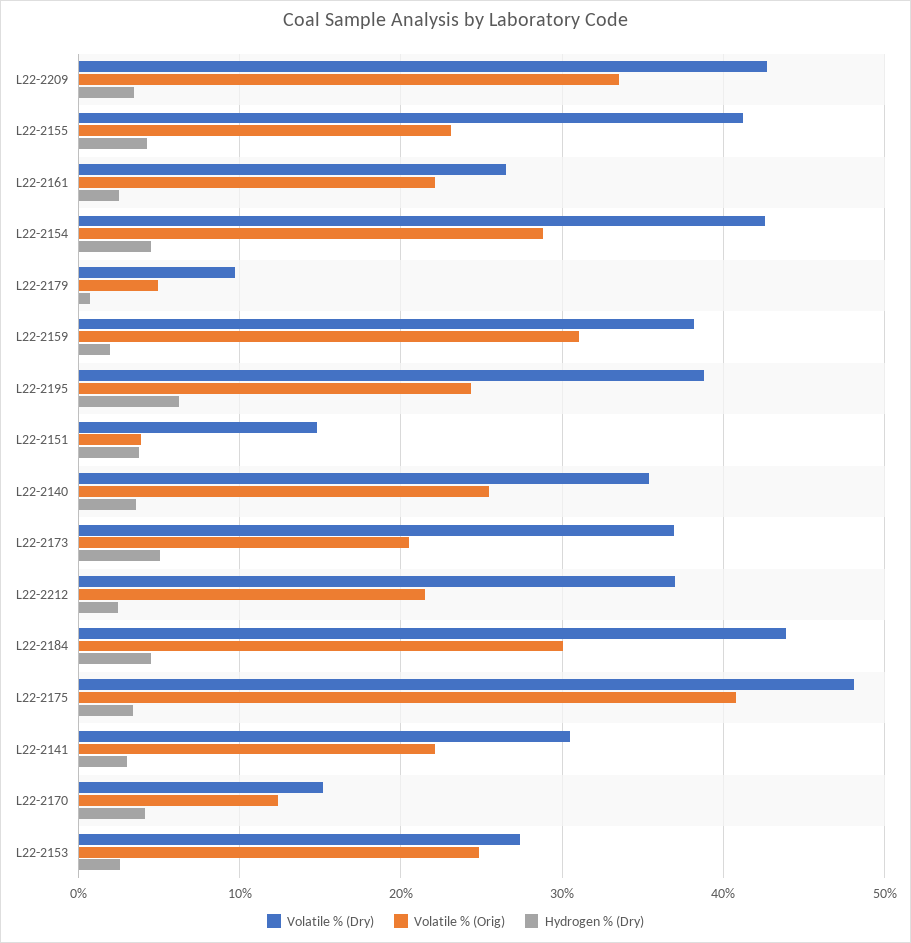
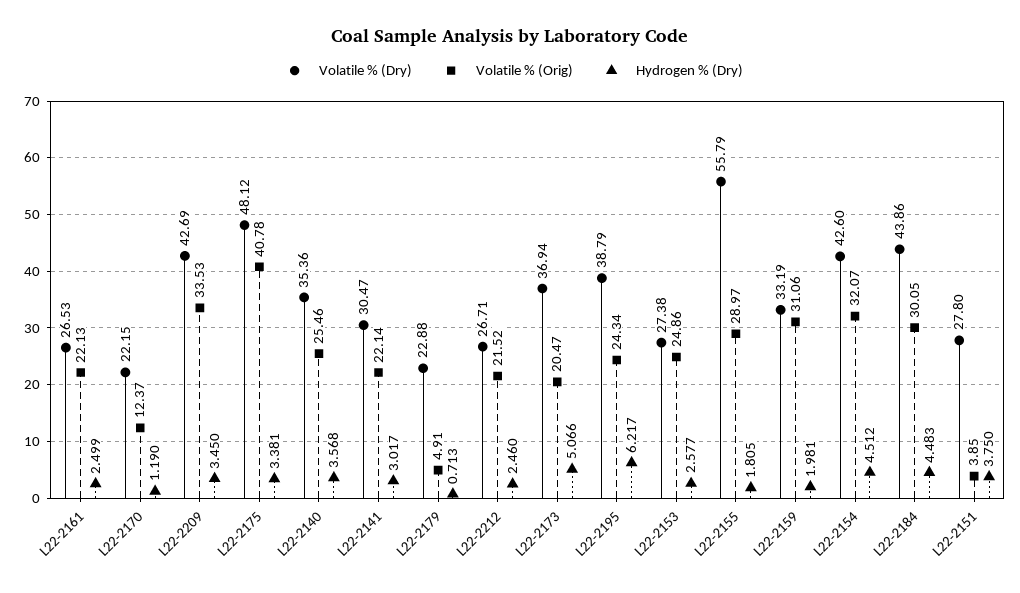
Volatile % (Dry), L22-2155: 41 -> 55.79
Volatile % (Orig), L22-2155: 23 -> 28.97
Hydrogen % (Dry), L22-2155: 4 -> 1.805
Volatile % (Orig), L22-2154: 29 -> 32.07
Volatile % (Dry), L22-2179: 10 -> 22.88
Volatile % (Dry), L22-2159: 38 -> 33.19
Volatile % (Dry), L22-2151: 15 -> 27.8
Volatile % (Dry), L22-2212: 37 -> 26.71
Volatile % (Dry), L22-2170: 15 -> 22.15
Hydrogen % (Dry), L22-2170: 4 -> 1.19

